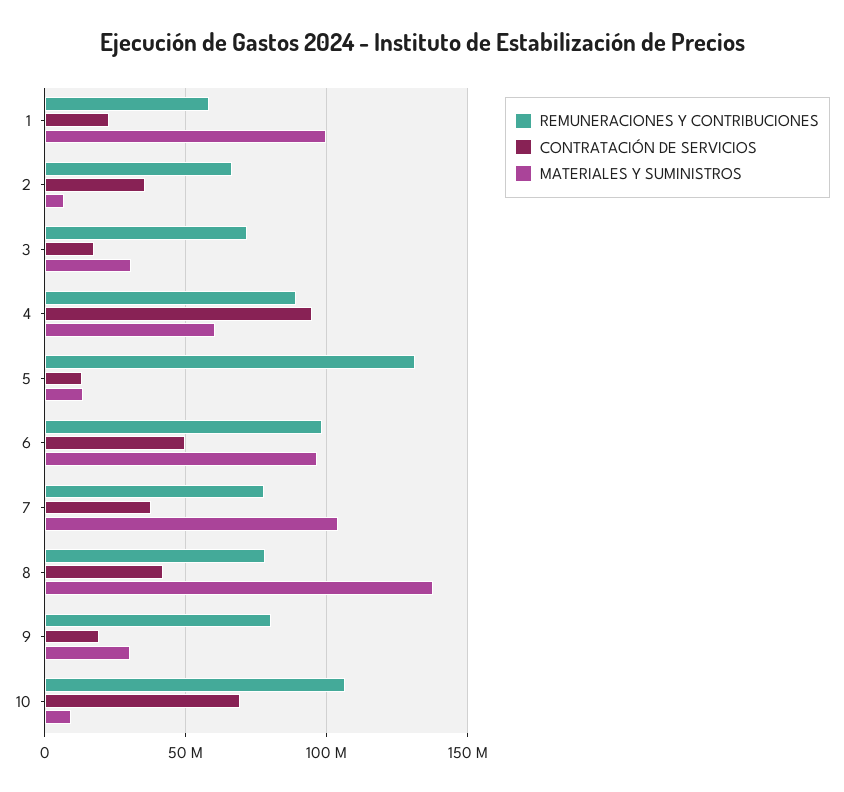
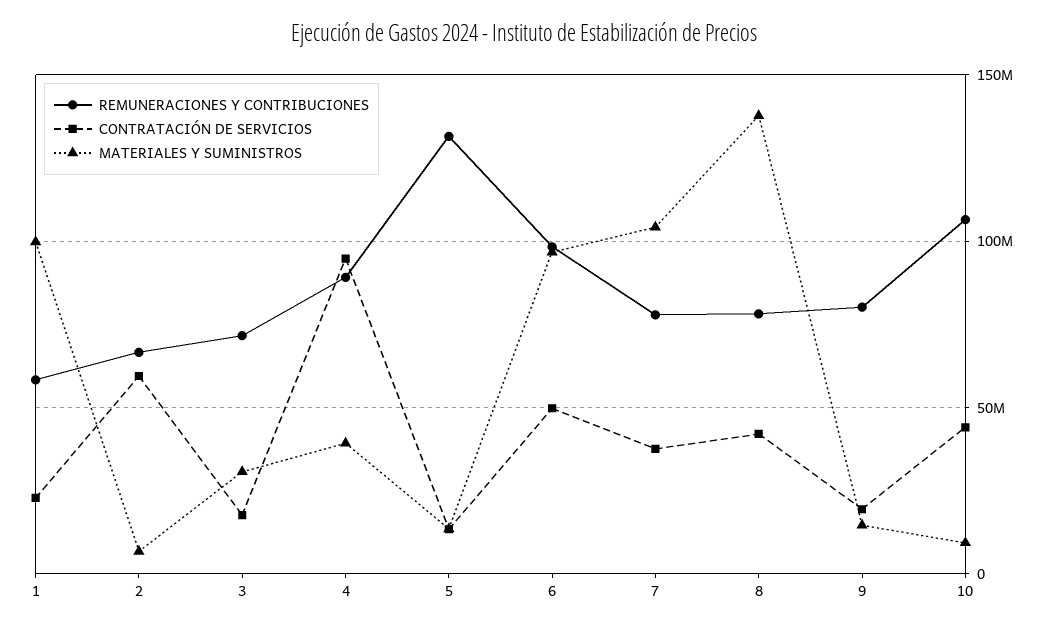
CONTRATACIÓN DE SERVICIOS, 2: 35000000 -> 60000000
MATERIALES Y SUMINISTROS, 4: 60000000 -> 40000000
MATERIALES Y SUMINISTROS, 9: 30000000 -> 15000000
CONTRATACIÓN DE SERVICIOS, 10: 70000000 -> 45000000

